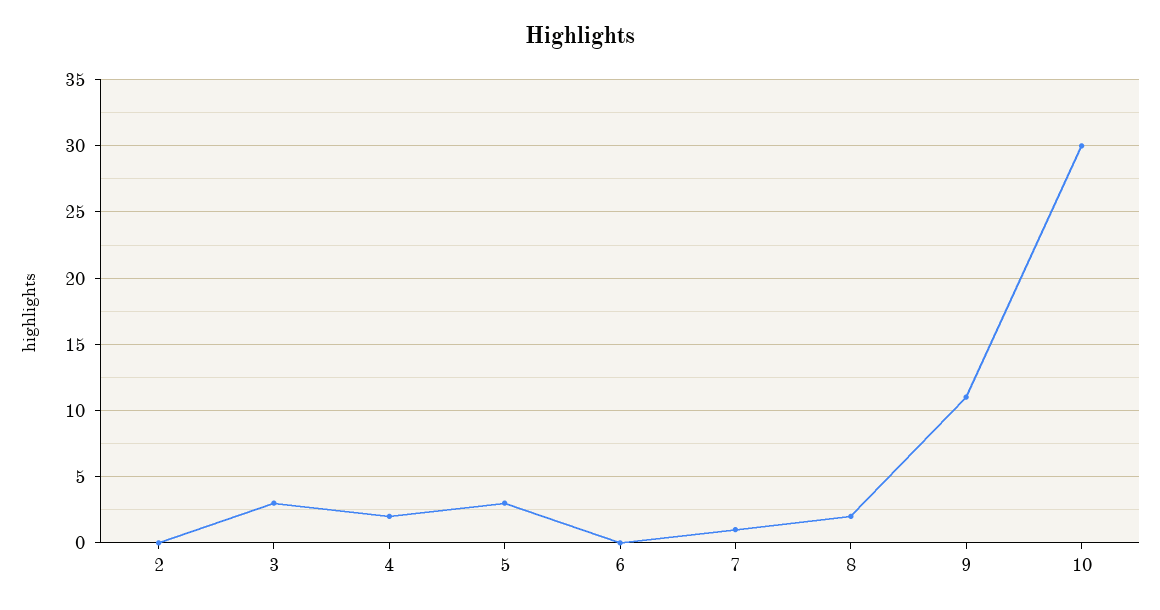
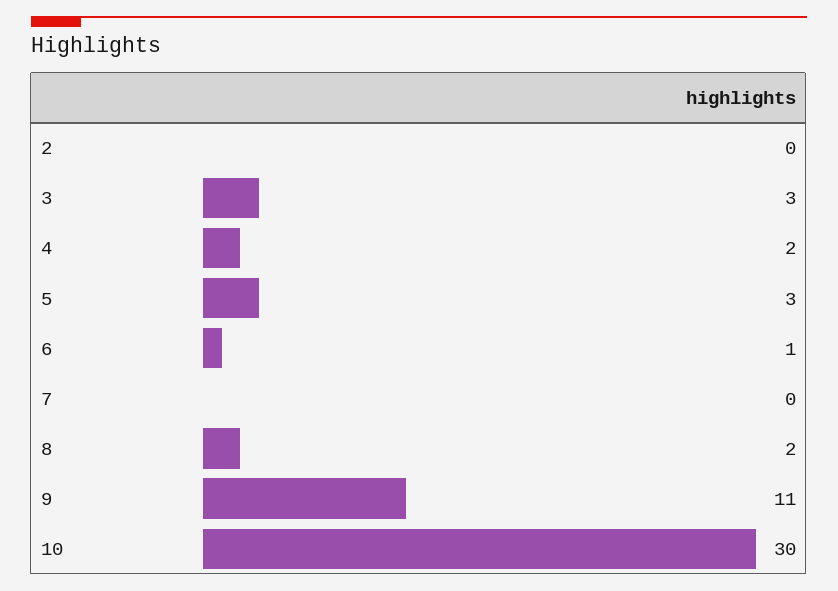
6: 0 -> 1
7: 1 -> 0

